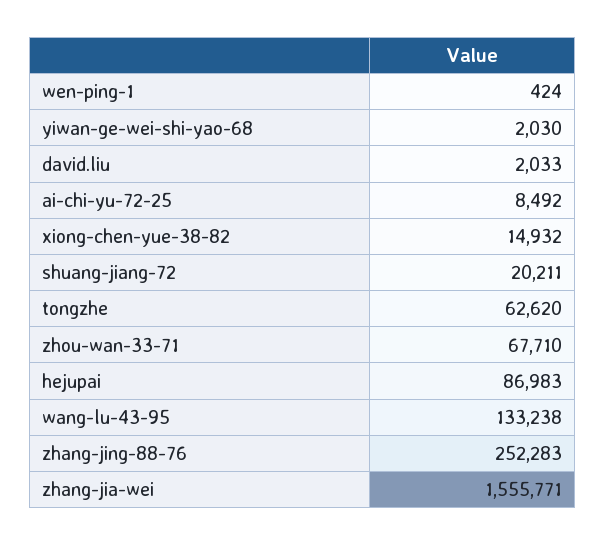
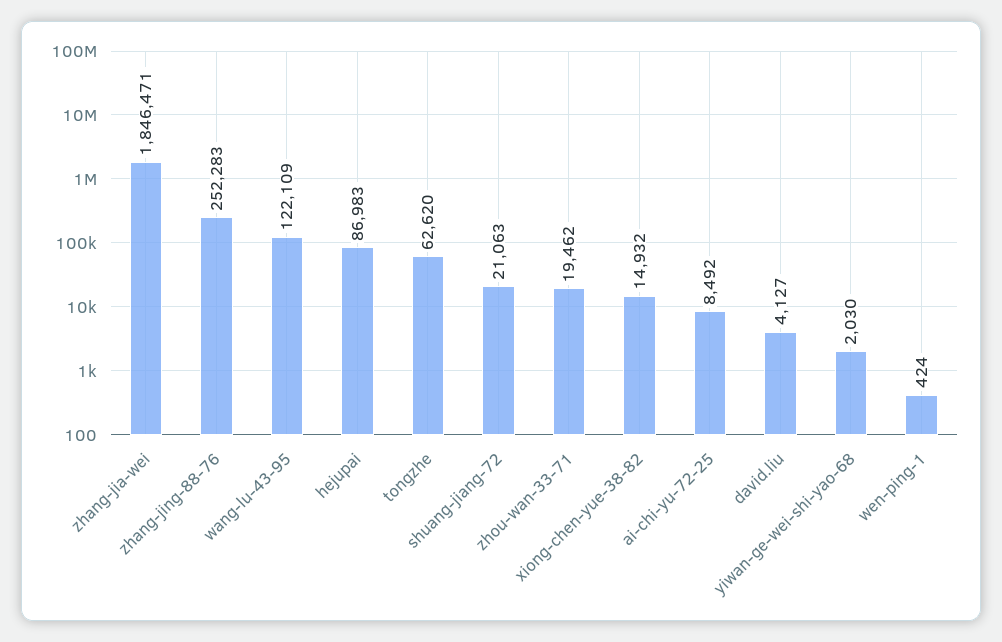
david.liu: 2033 -> 4127
shuang-jiang-72: 20211 -> 21063
zhou-wan-33-71: 67710 -> 19462
wang-lu-43-95: 133238 -> 122109
zhang-jia-wei: 1555771 -> 1846471

